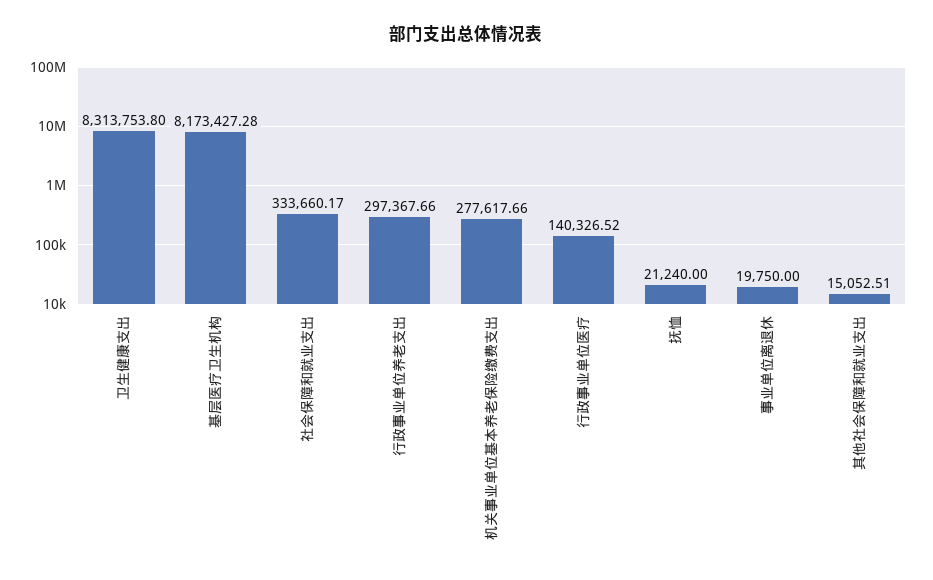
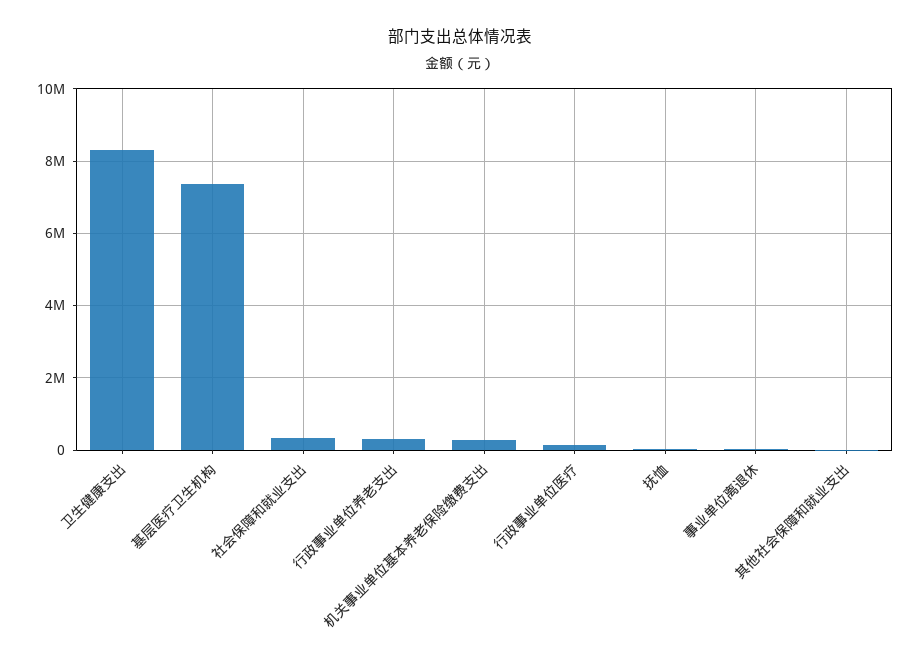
基层医疗卫生机构: 8173427.28 -> 7400000

